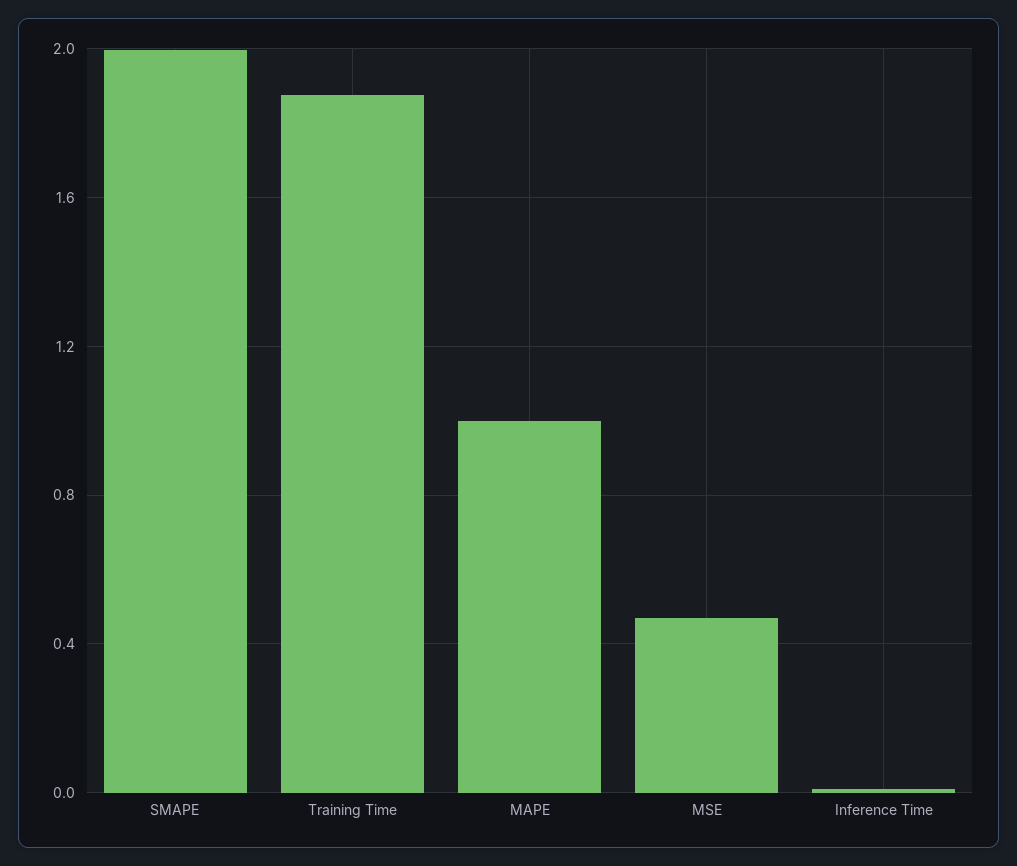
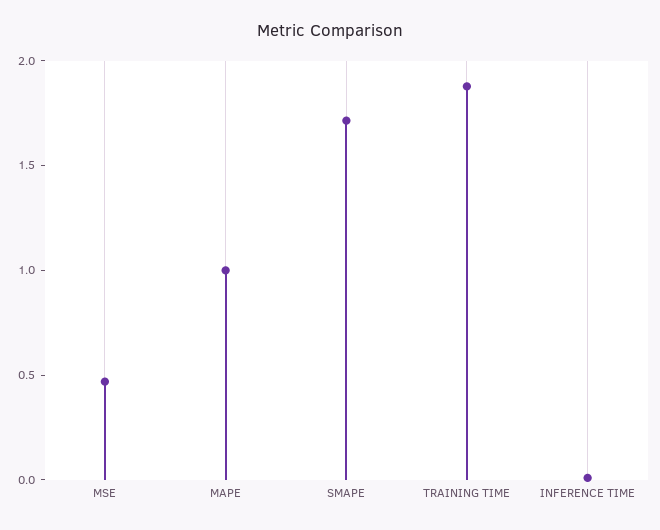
SMAPE: 2 -> 1.7

